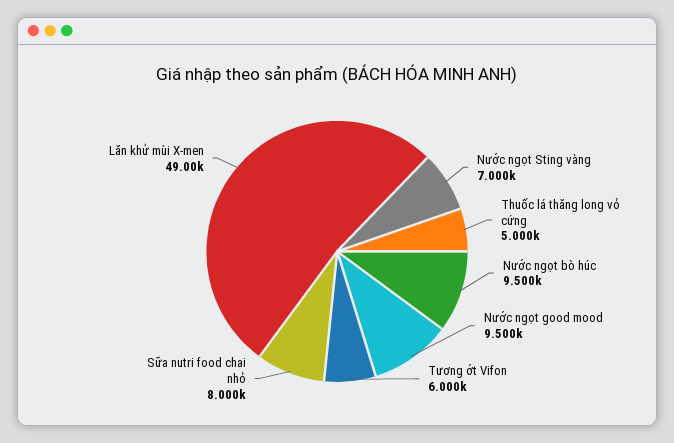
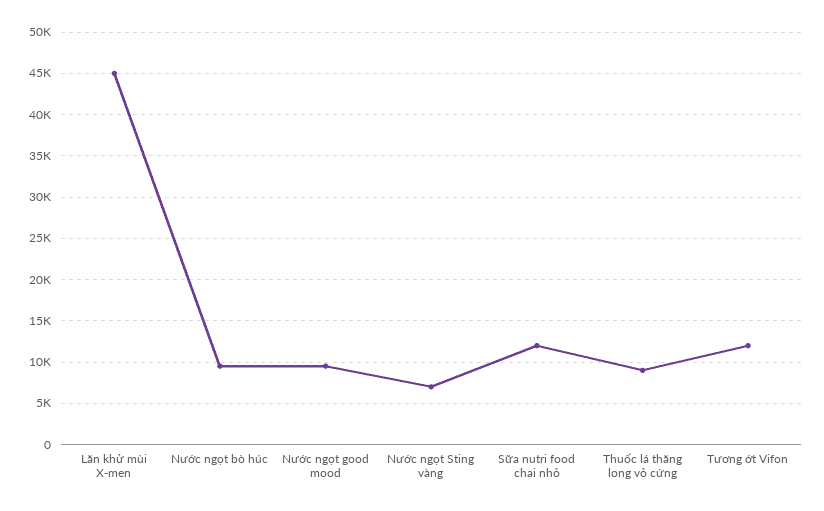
Thuốc lá thăng long vỏ cứng: 5000 -> 9000
Tương ớt Vifon: 6000 -> 12000
Sữa nutri food chai nhỏ: 8000 -> 12000
Lăn khử mùi X-men: 49000 -> 45000

